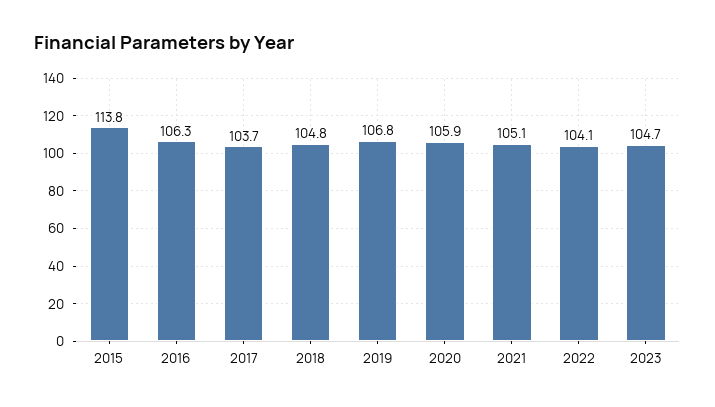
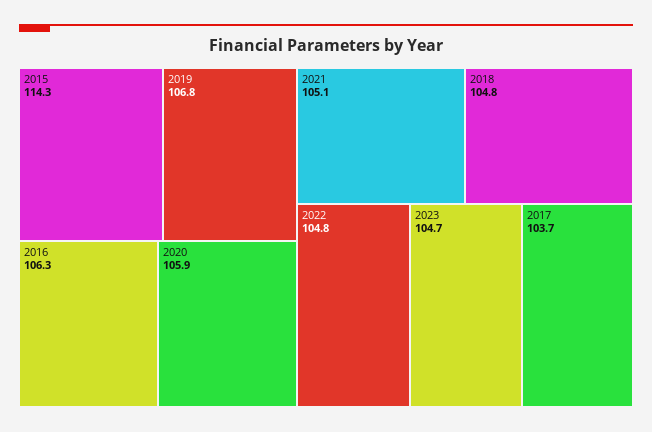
2015: 113.8 -> 114.3
2022: 104.1 -> 104.8

